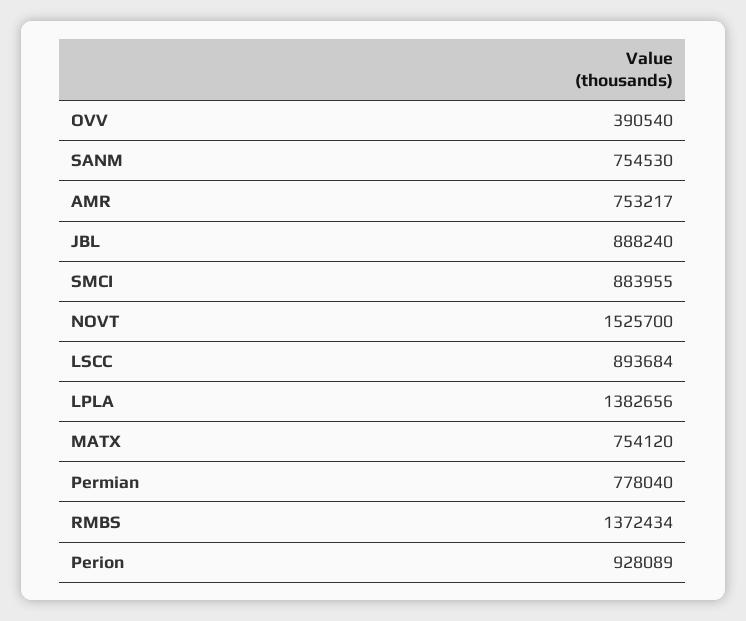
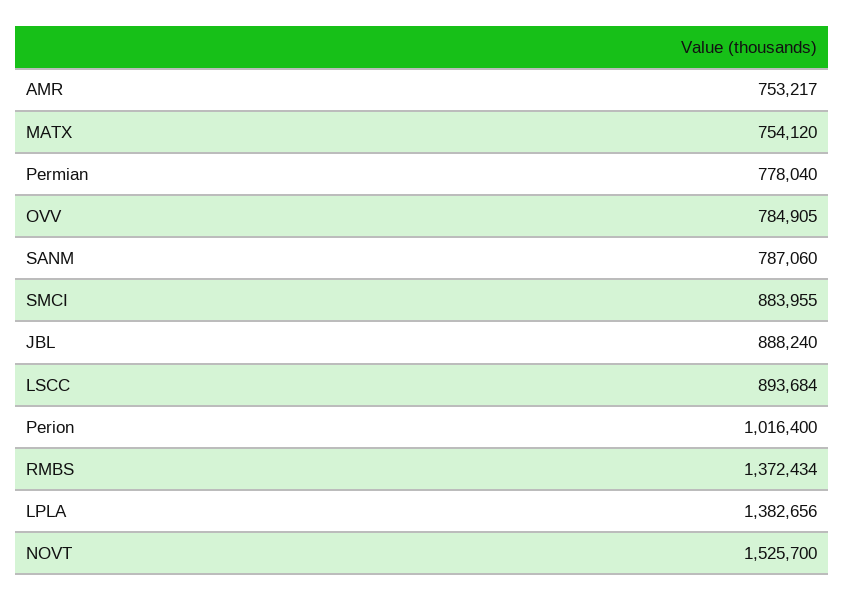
OVV: 390540 -> 784905
SANM: 754530 -> 787060
Perion: 928089 -> 1016400

